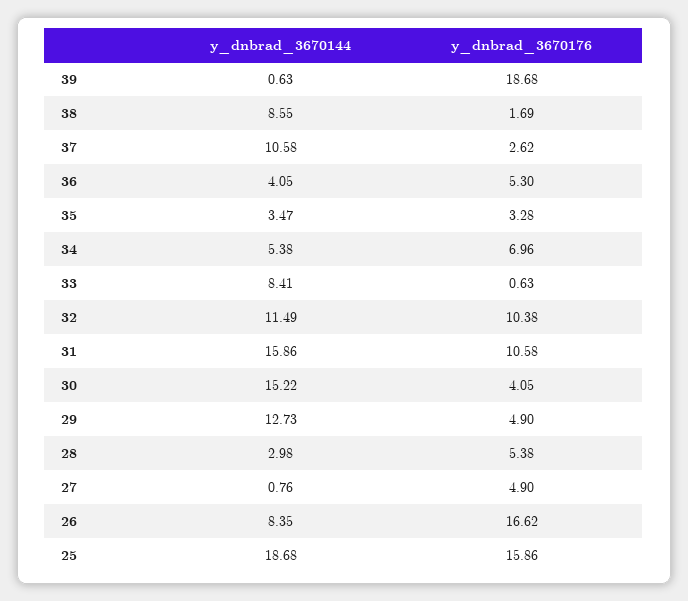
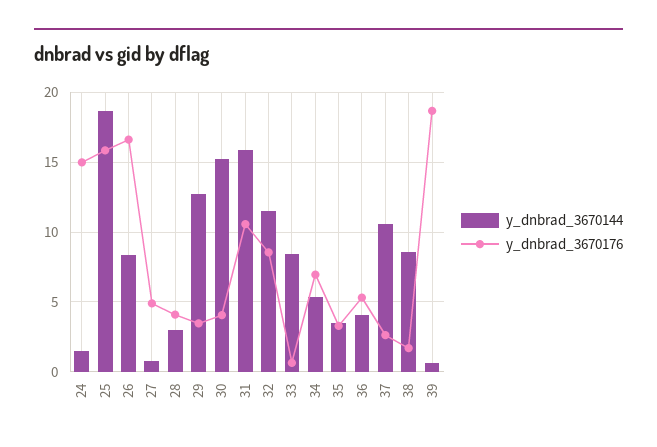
y_dnbrad_3670176, 32: 10.38 -> 8.5
y_dnbrad_3670176, 29: 4.9 -> 3.5
y_dnbrad_3670176, 28: 5.38 -> 4
y_dnbrad_3670144, 24: none -> 1.5
y_dnbrad_3670176, 24: none -> 15

